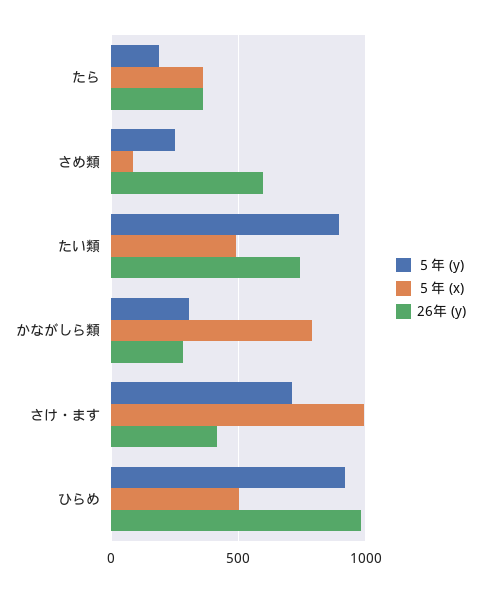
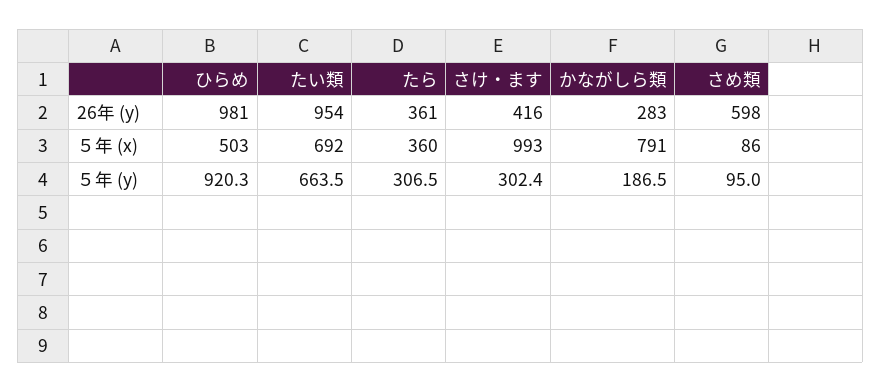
５年 (y), たら: 200 -> 306.5
５年 (y), さめ類: 250 -> 95
５年 (y), たい類: 900 -> 663.5
５年 (x), たい類: 500 -> 692
26年 (y), たい類: 750 -> 954
５年 (y), かながしら類: 300 -> 186.5
５年 (y), さけ・ます: 700 -> 302.4

